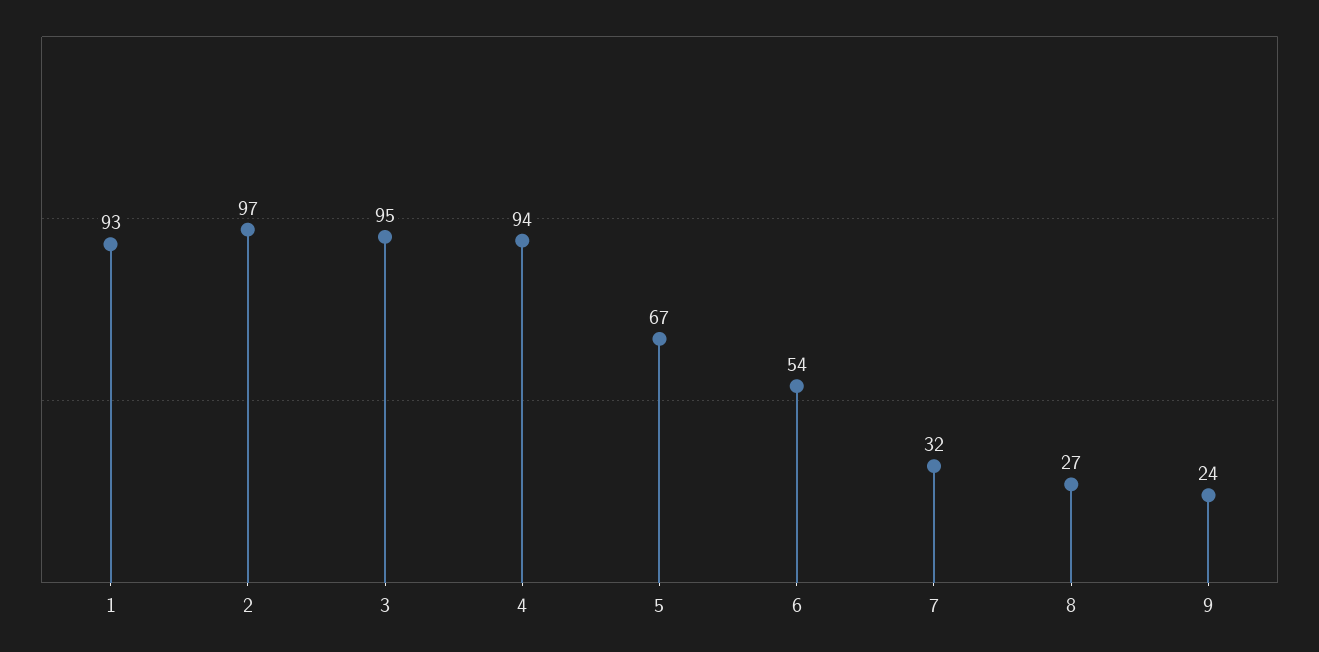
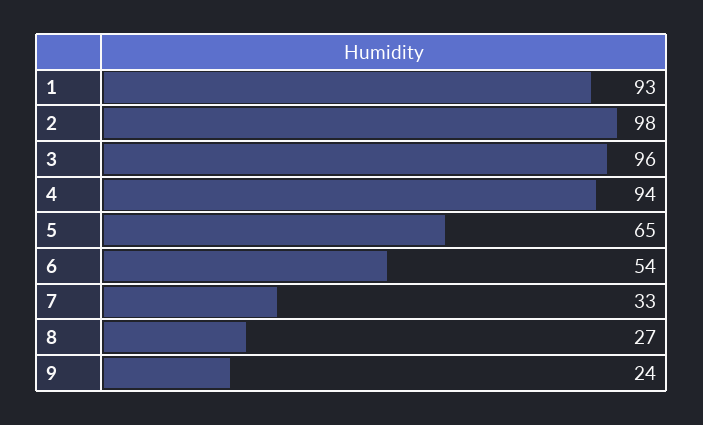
2: 97 -> 98
3: 95 -> 96
5: 67 -> 65
7: 32 -> 33

